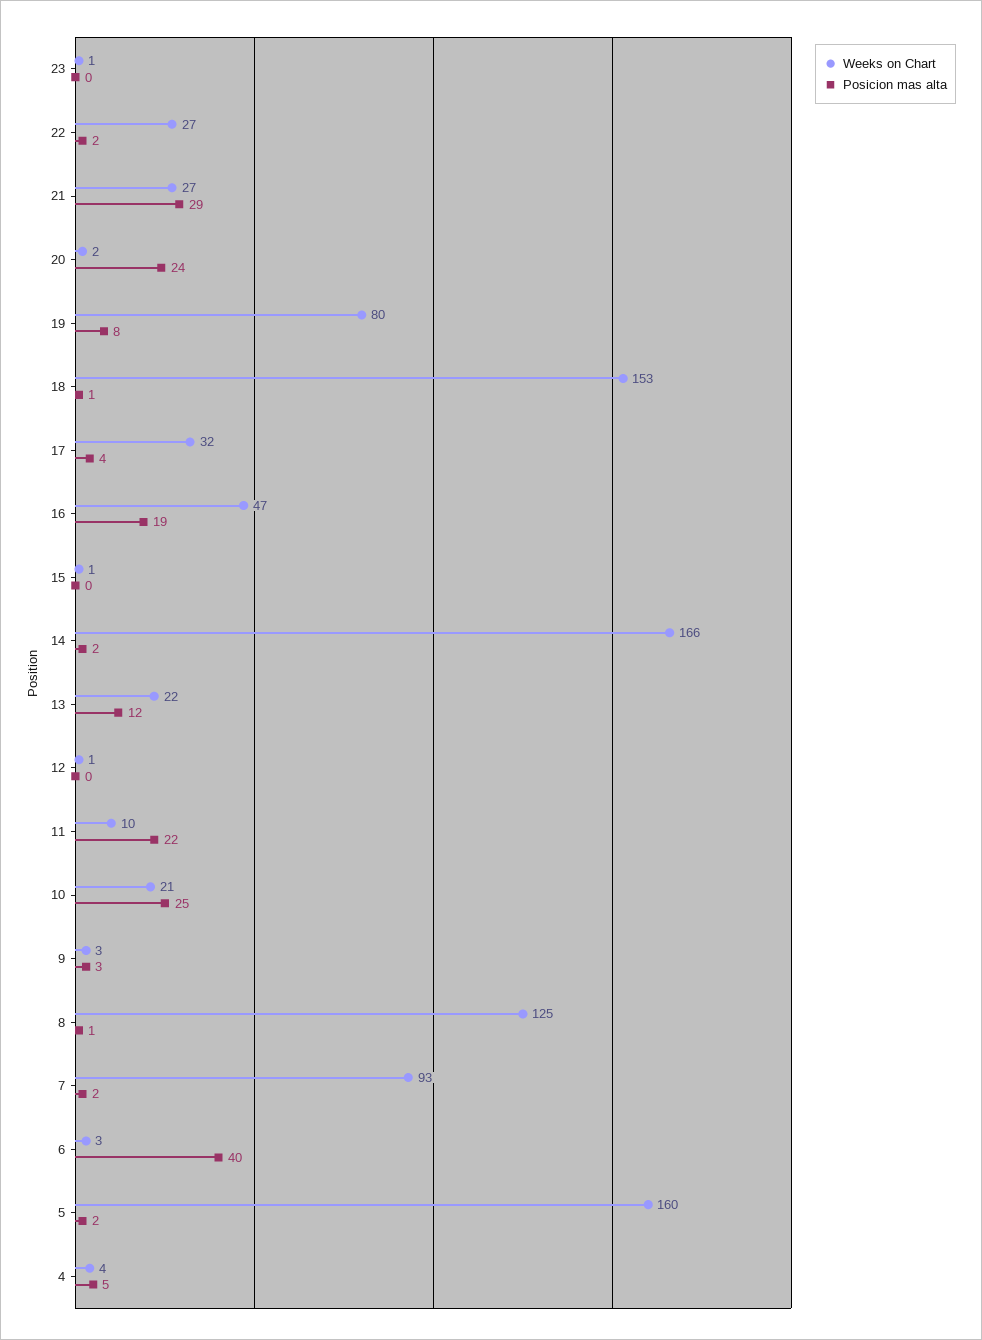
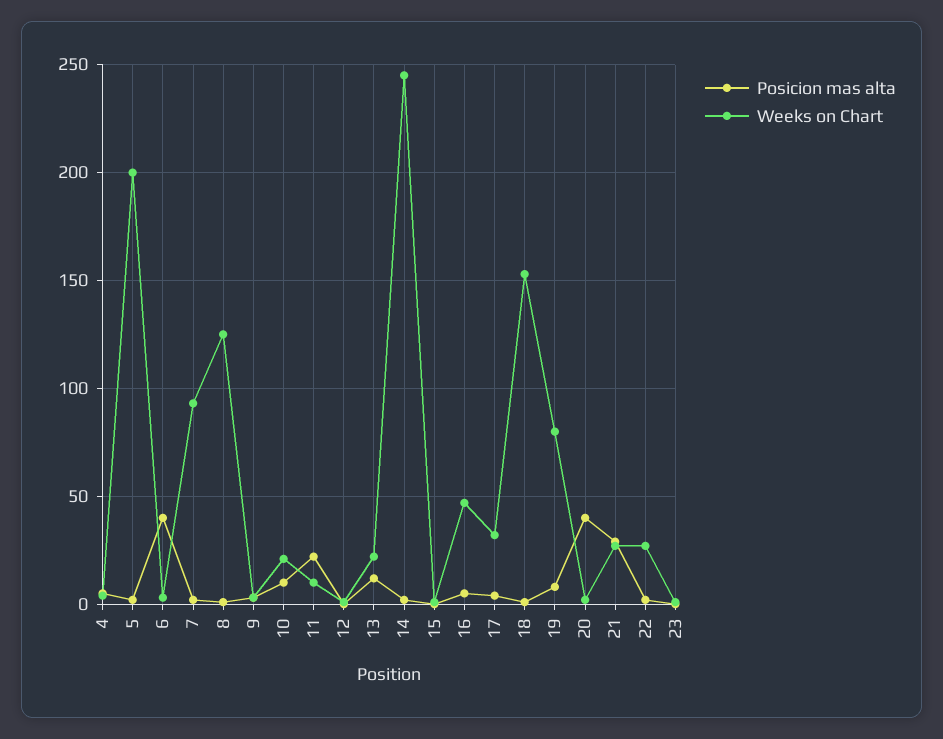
Posicion mas alta, 20: 24 -> 40
Posicion mas alta, 16: 19 -> 5
Weeks on Chart, 14: 166 -> 245
Posicion mas alta, 10: 25 -> 10
Weeks on Chart, 5: 160 -> 200

